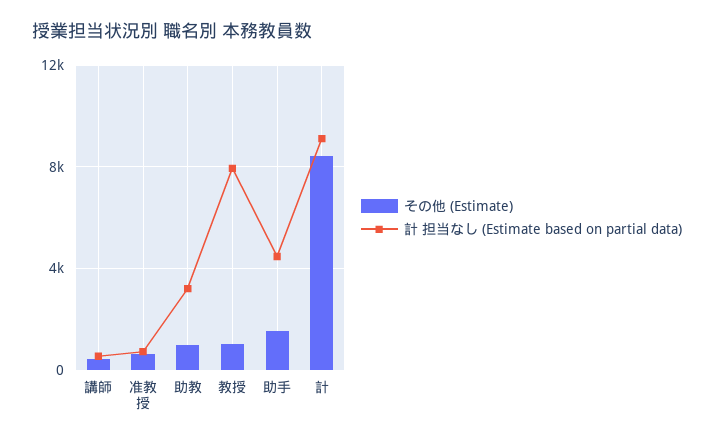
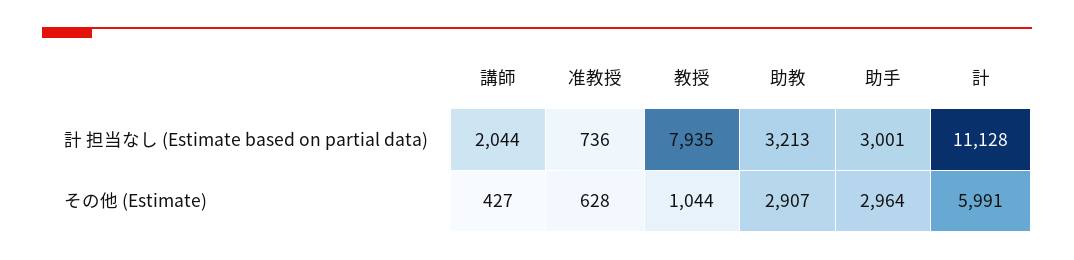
計 担当なし (Estimate based on partial data), 講師: 500 -> 2044
その他 (Estimate), 助教: 1000 -> 2907
その他 (Estimate), 助手: 1500 -> 2964
計 担当なし (Estimate based on partial data), 助手: 4500 -> 3001
その他 (Estimate), 計: 8500 -> 5991
計 担当なし (Estimate based on partial data), 計: 9000 -> 11128

